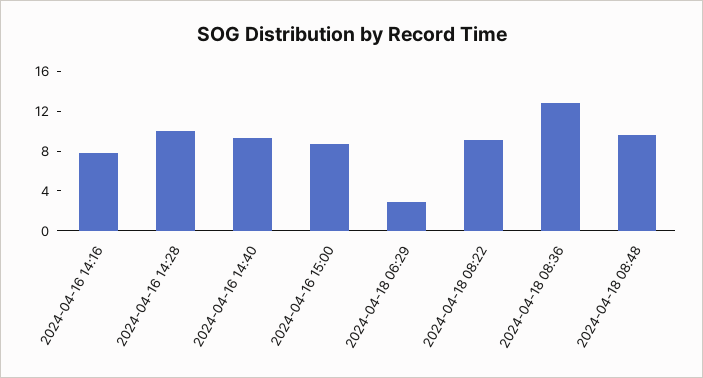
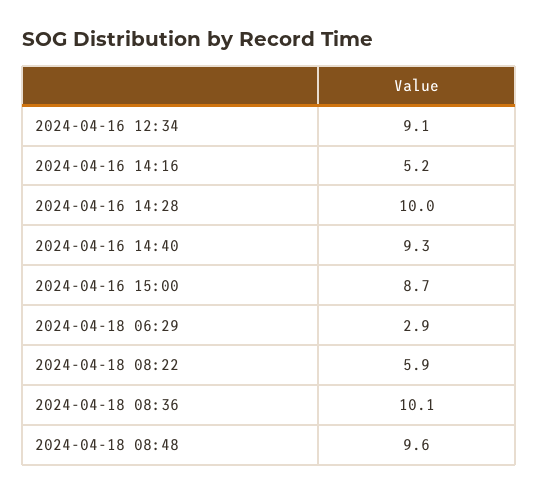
2024-04-16 14:16: 8 -> 5.2
2024-04-18 08:22: 9 -> 5.9
2024-04-18 08:36: 13 -> 10.1
2024-04-16 12:34: none -> 9.1

